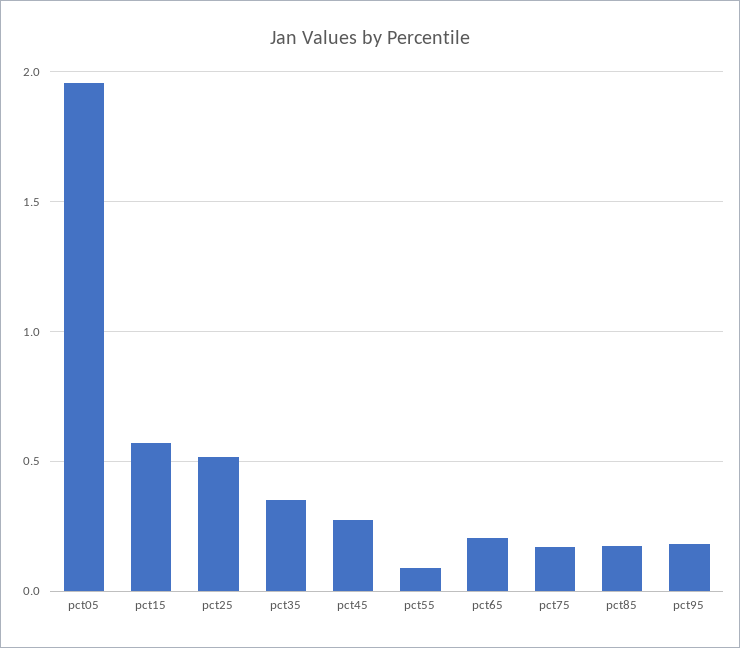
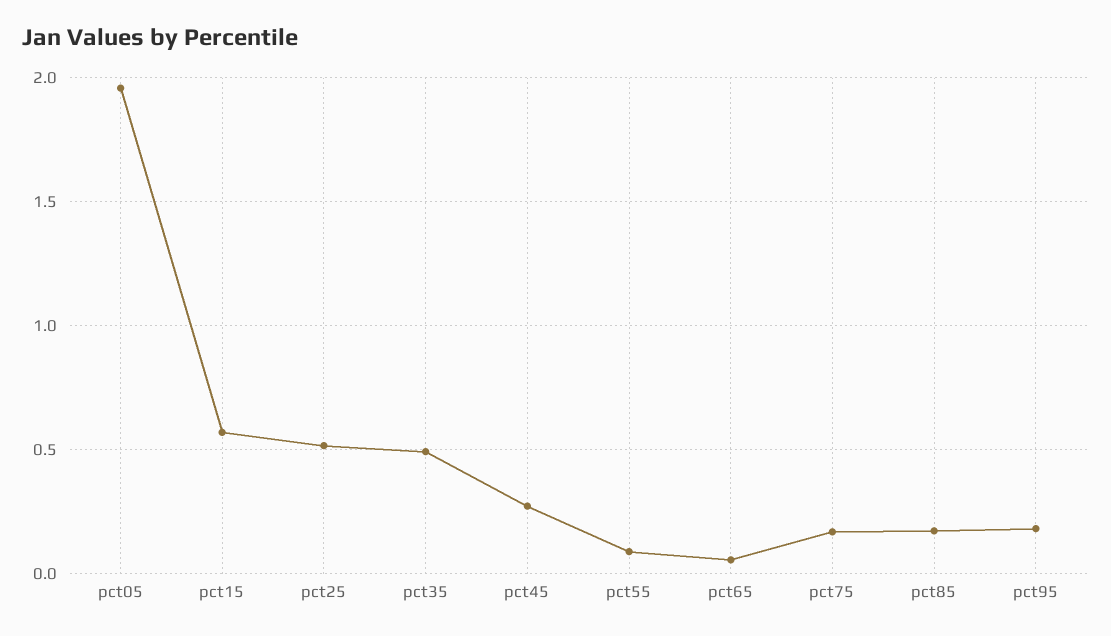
pct35: 0.35 -> 0.5
pct65: 0.2 -> 0.05

